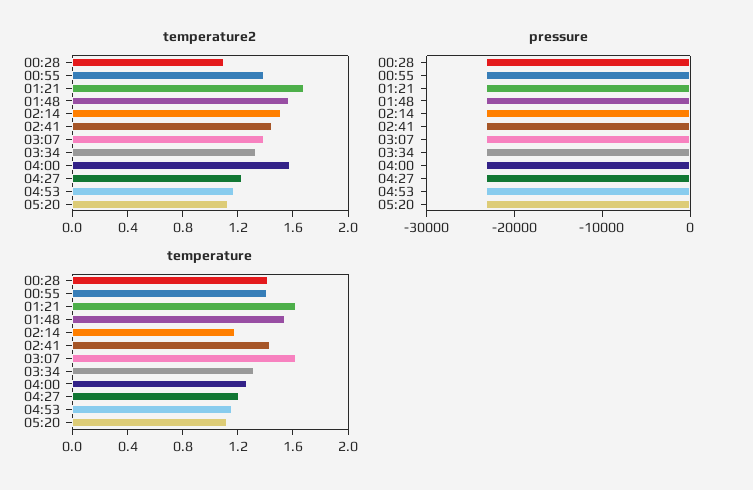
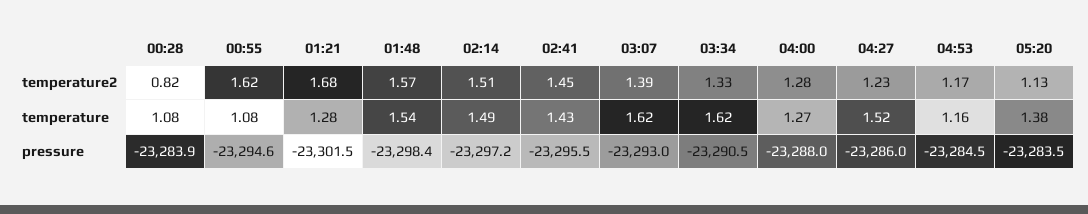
temperature2, 00:28: 1.1 -> 0.82
temperature2, 00:55: 1.4 -> 1.62
temperature2, 04:00: 1.6 -> 1.28
temperature, 00:28: 1.4 -> 1.08
temperature, 00:55: 1.4 -> 1.08
temperature, 01:21: 1.6 -> 1.28
temperature, 02:14: 1.2 -> 1.49
temperature, 03:34: 1.3 -> 1.62
temperature, 04:27: 1.2 -> 1.52
temperature, 05:20: 1.1 -> 1.38

